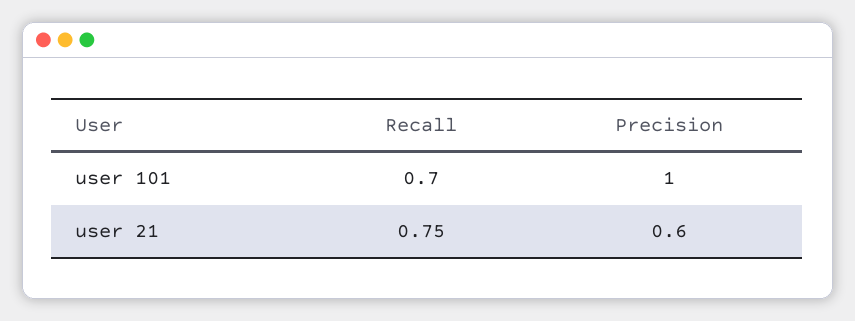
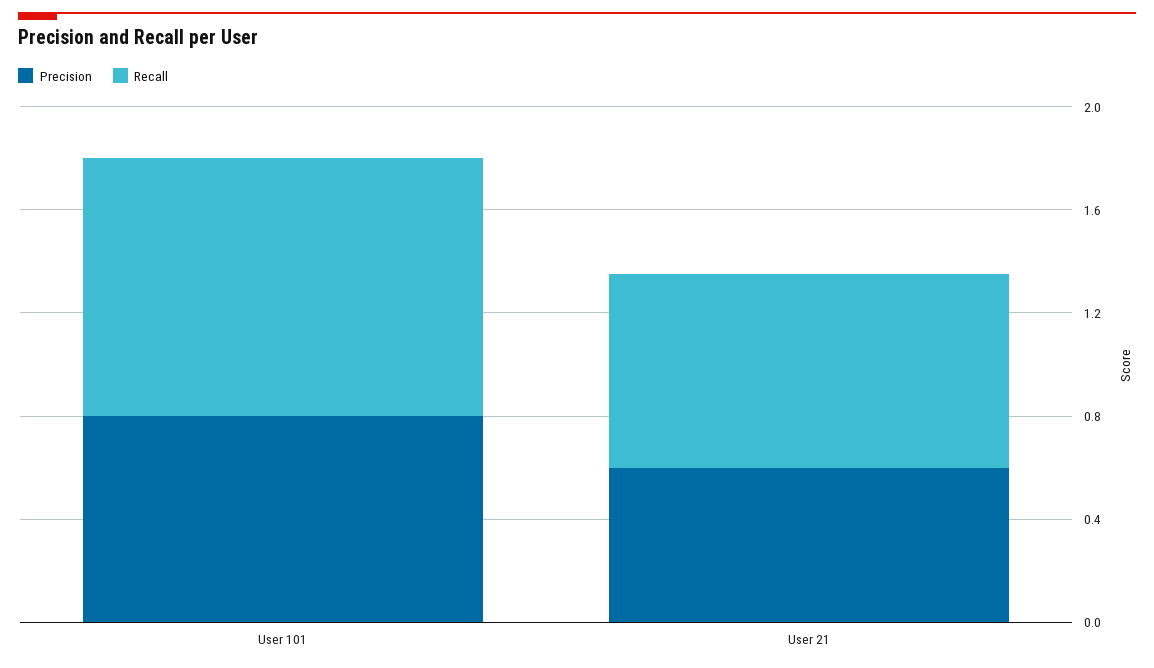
Recall, user 101: 0.7 -> 1
Precision, user 101: 1 -> 0.8

